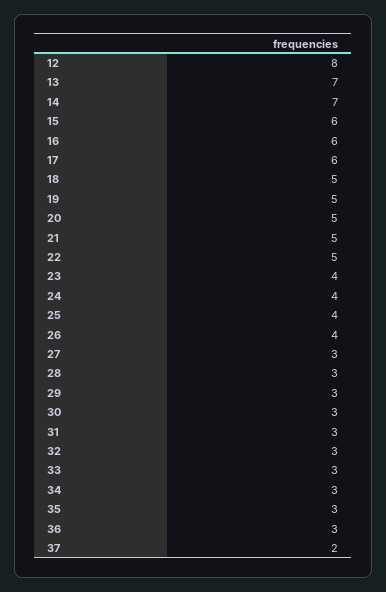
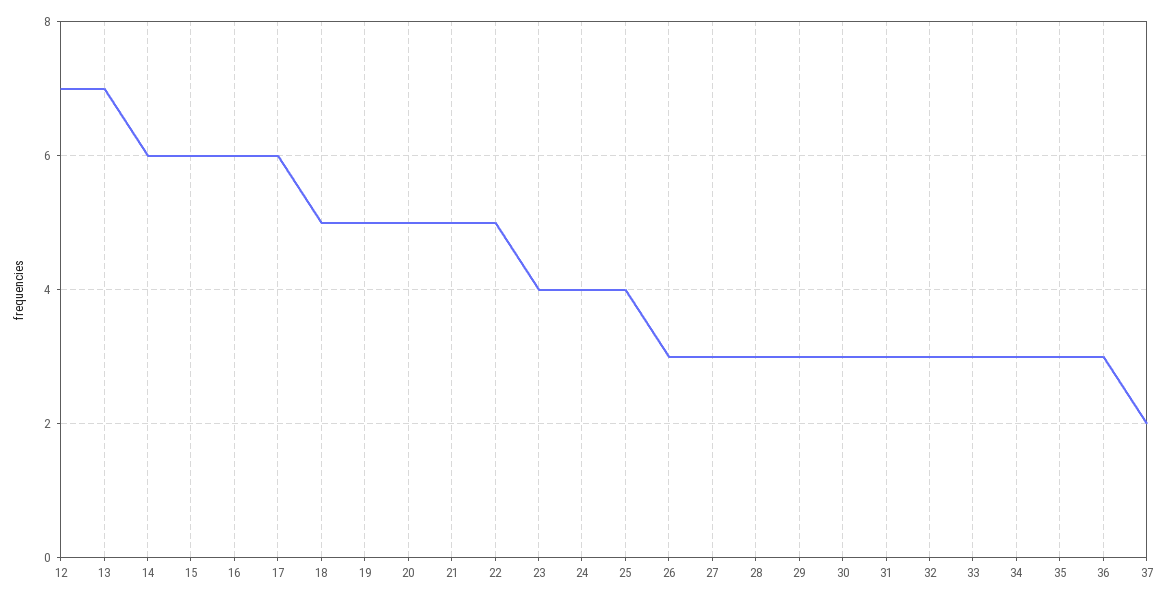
12: 8 -> 7
14: 7 -> 6
26: 4 -> 3

